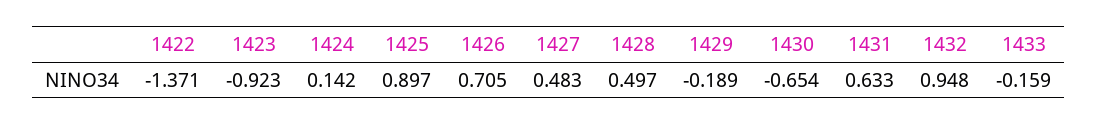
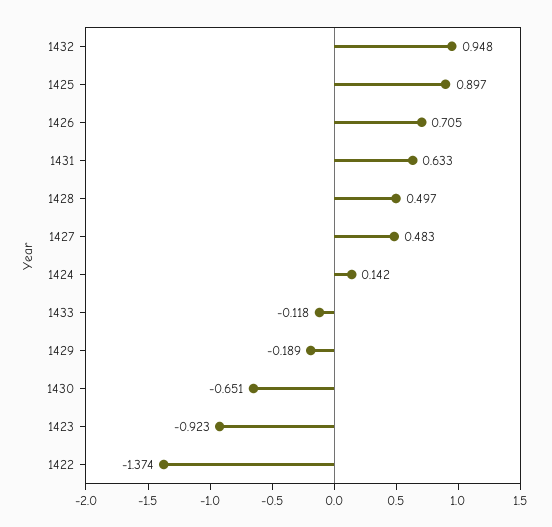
1422: -1.371 -> -1.374
1430: -0.654 -> -0.651
1433: -0.159 -> -0.118

